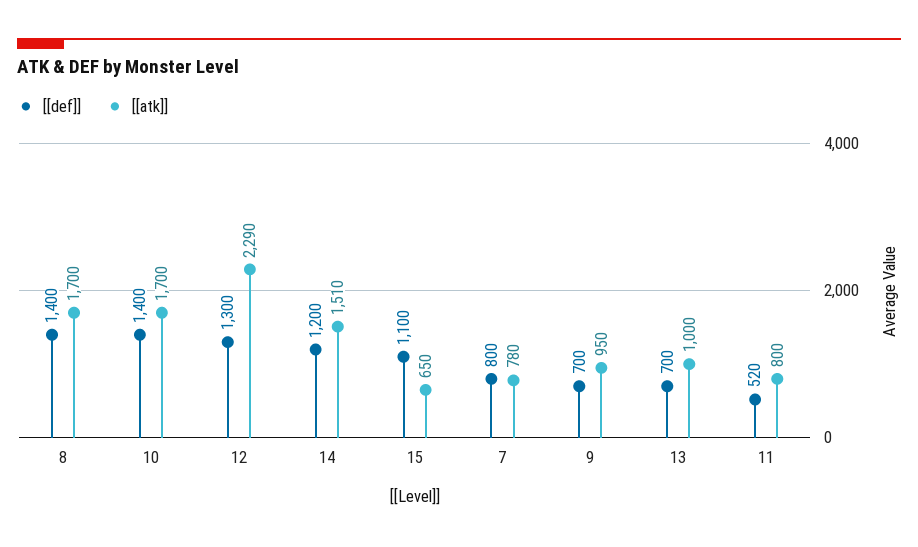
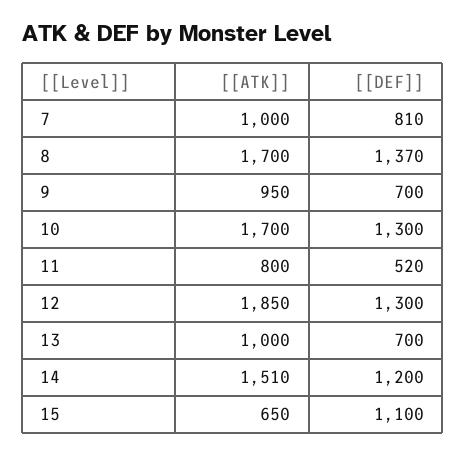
[[def]], 8: 1400 -> 1370
[[def]], 10: 1400 -> 1300
[[atk]], 12: 2290 -> 1850
[[def]], 7: 800 -> 810
[[atk]], 7: 780 -> 1000

